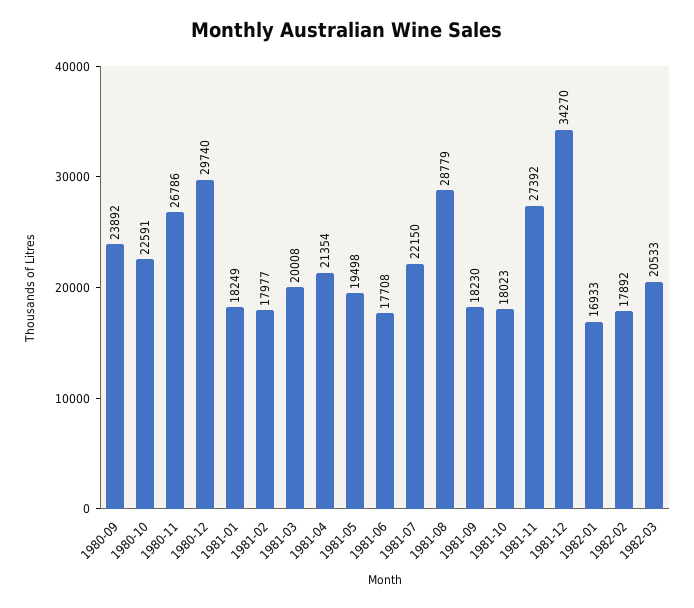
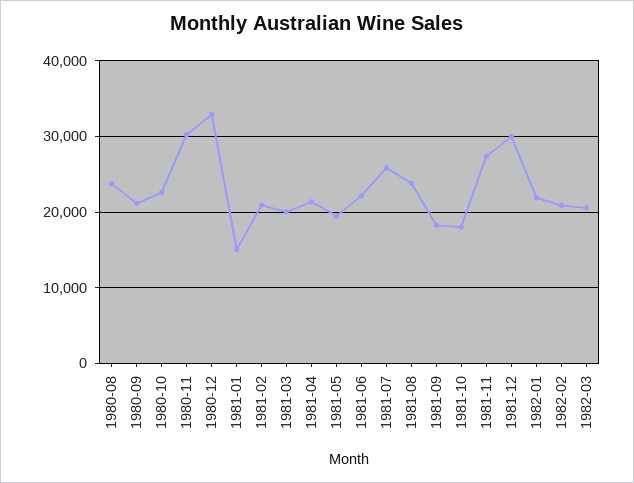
1980-09: 23892 -> 21000
1980-11: 26786 -> 30000
1980-12: 29740 -> 33000
1981-01: 18249 -> 15000
1981-02: 17977 -> 21000
1981-06: 17708 -> 22000
1981-07: 22150 -> 26000
1981-08: 28779 -> 24000
1981-12: 34270 -> 30000
1982-01: 16933 -> 22000
1982-02: 17892 -> 21000
1980-08: none -> 24000

